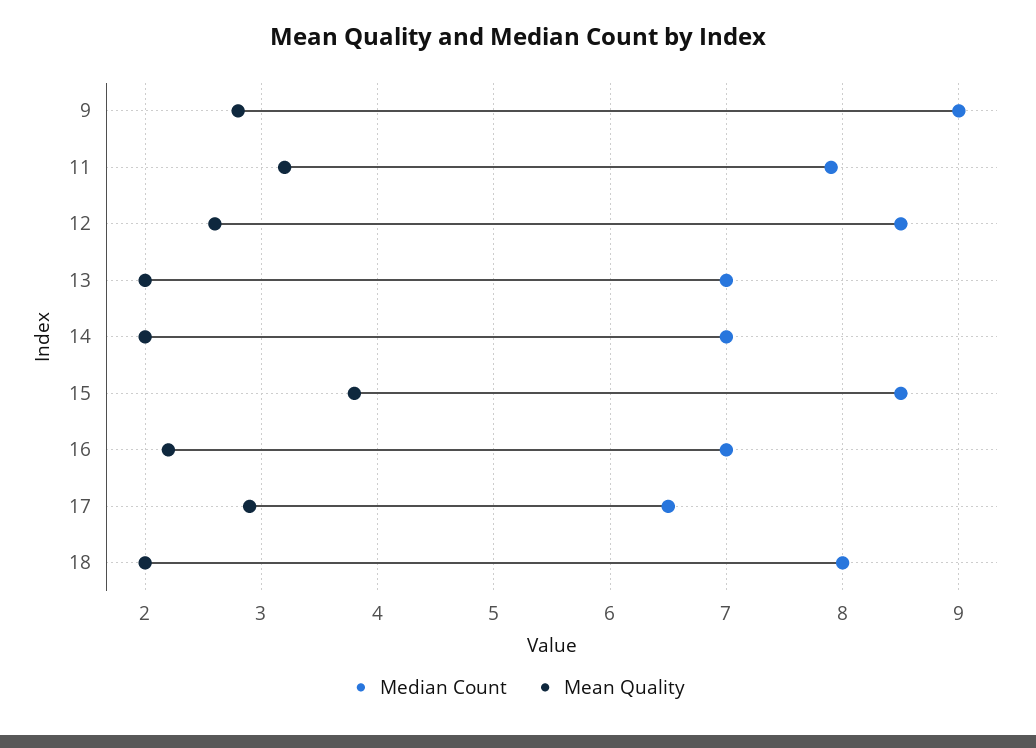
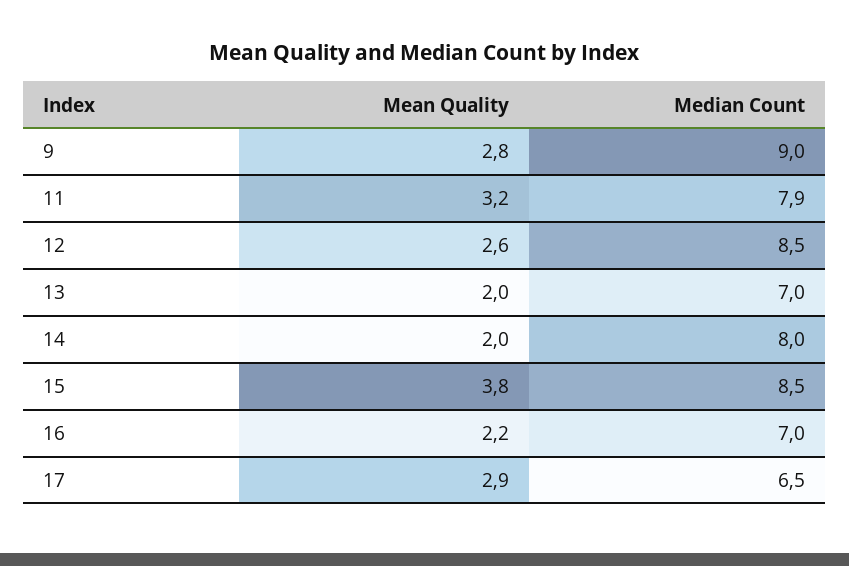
Median Count, 14: 7 -> 8
Median Count, 18: 8 -> none
Mean Quality, 18: 2 -> none

